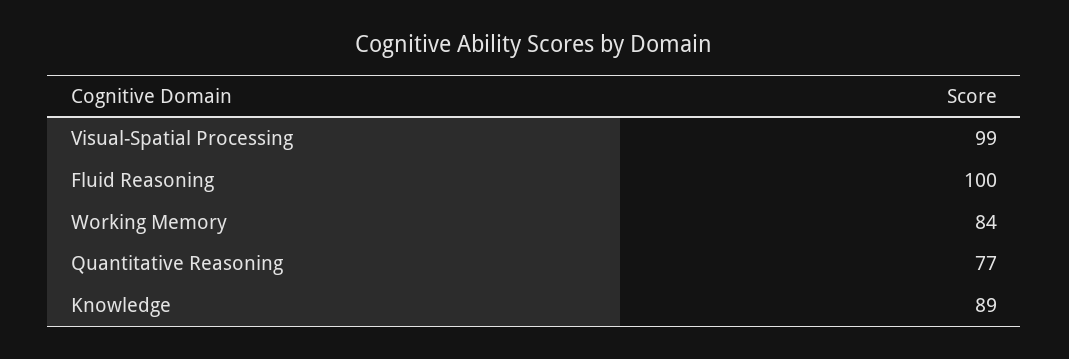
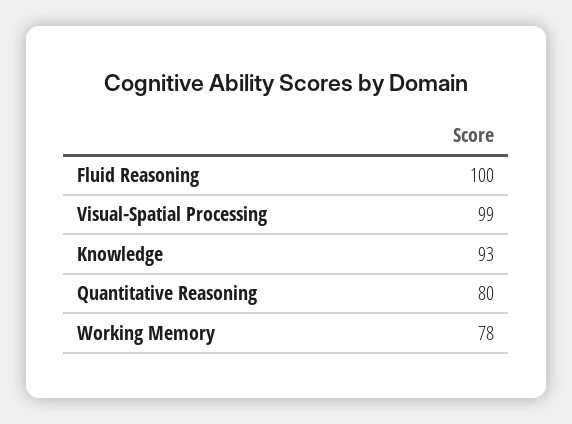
Working Memory: 84 -> 78
Quantitative Reasoning: 77 -> 80
Knowledge: 89 -> 93

